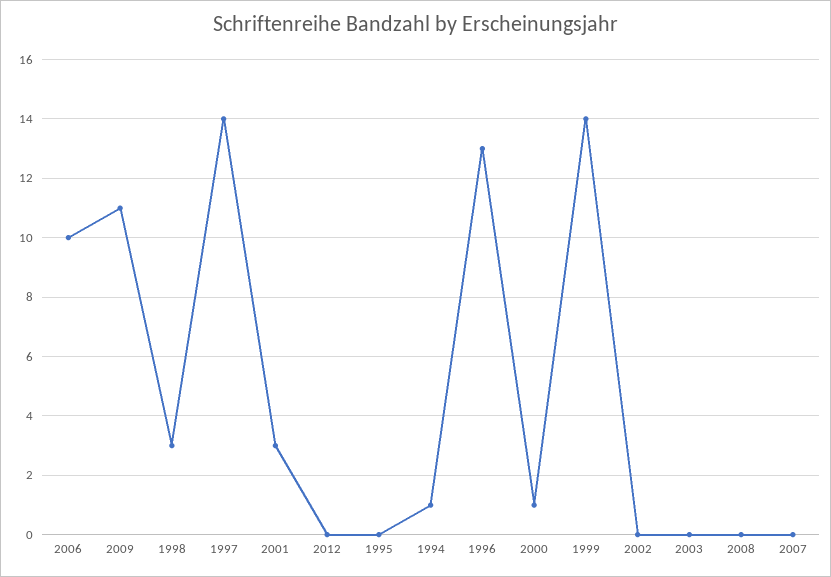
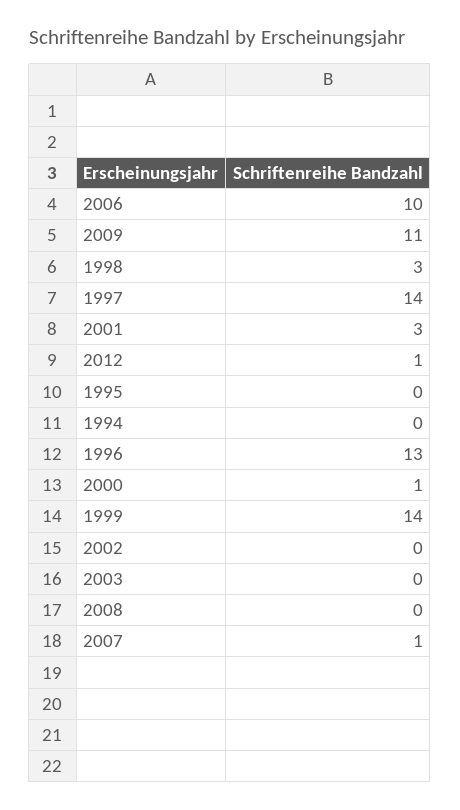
2012: 0 -> 1
1994: 1 -> 0
2007: 0 -> 1

